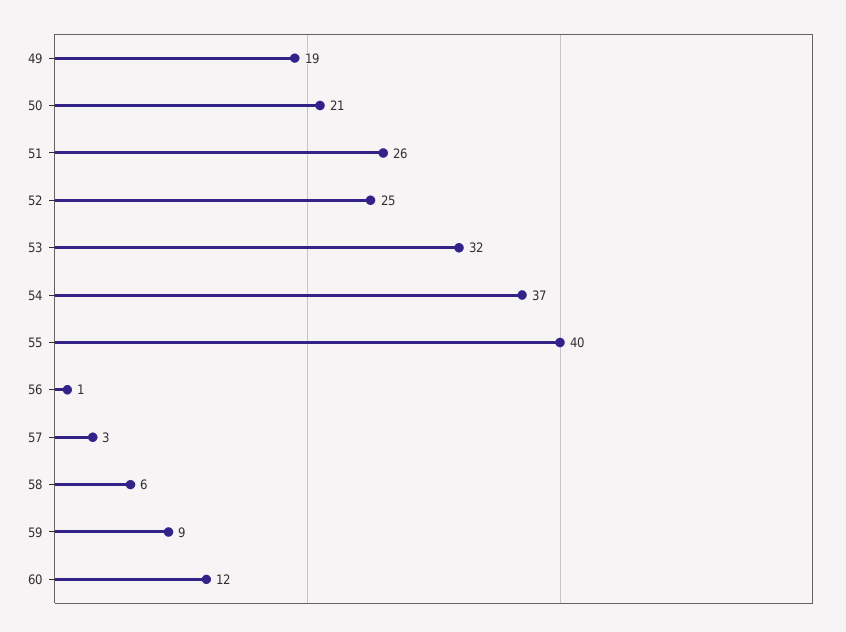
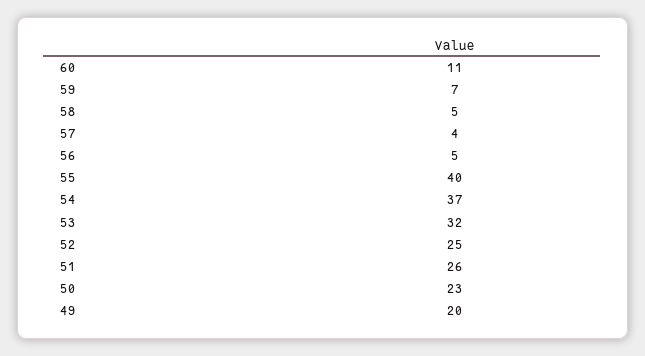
49: 19 -> 20
50: 21 -> 23
56: 1 -> 5
57: 3 -> 4
58: 6 -> 5
59: 9 -> 7
60: 12 -> 11

